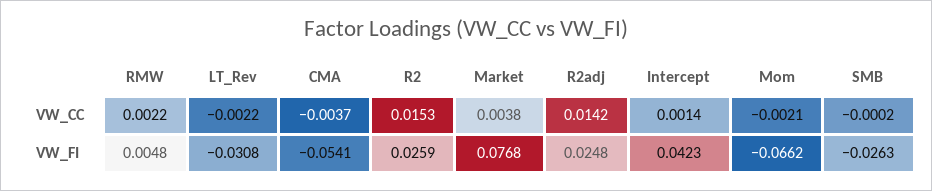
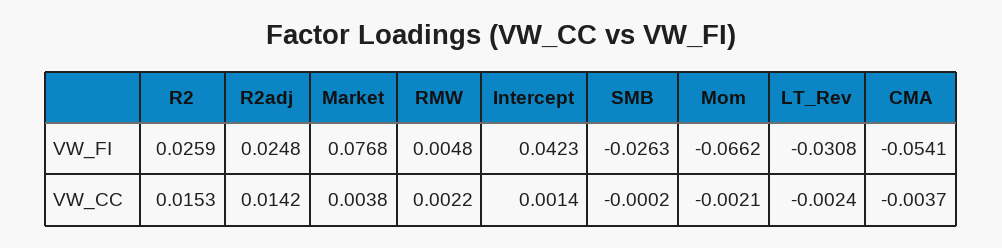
LT_Rev, VW_CC: -0.0022 -> -0.0024

